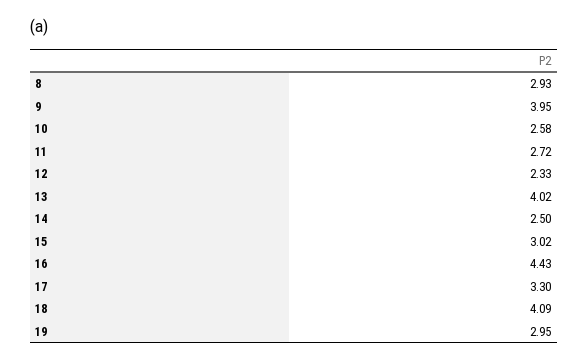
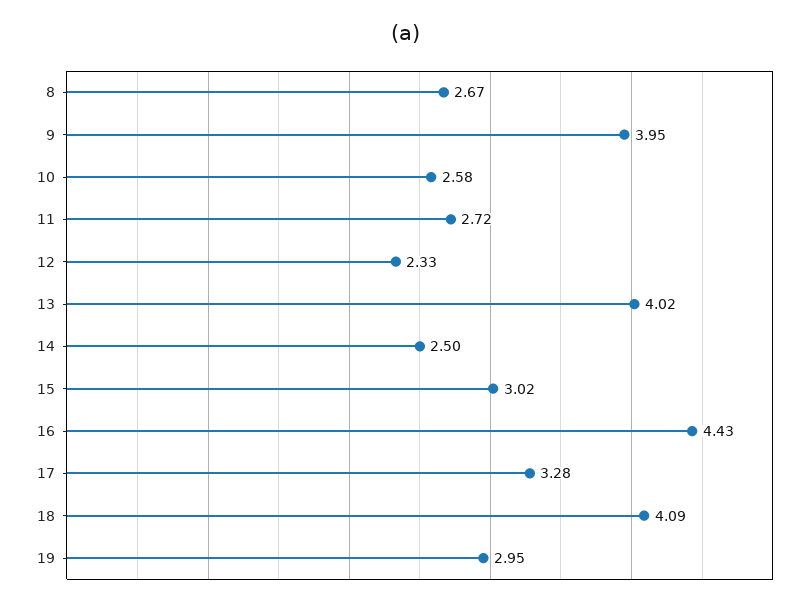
8: 2.93 -> 2.67
17: 3.3 -> 3.28

